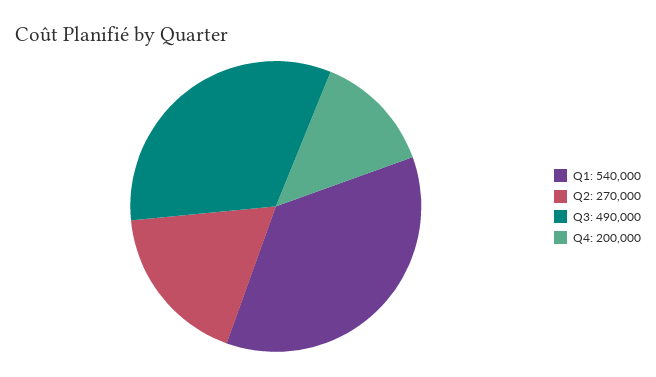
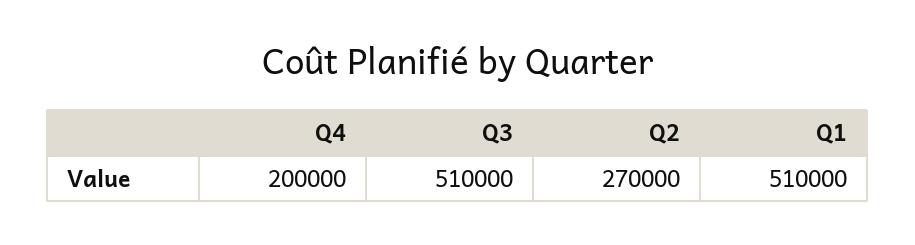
Q1: 540000 -> 510000
Q3: 490000 -> 510000

